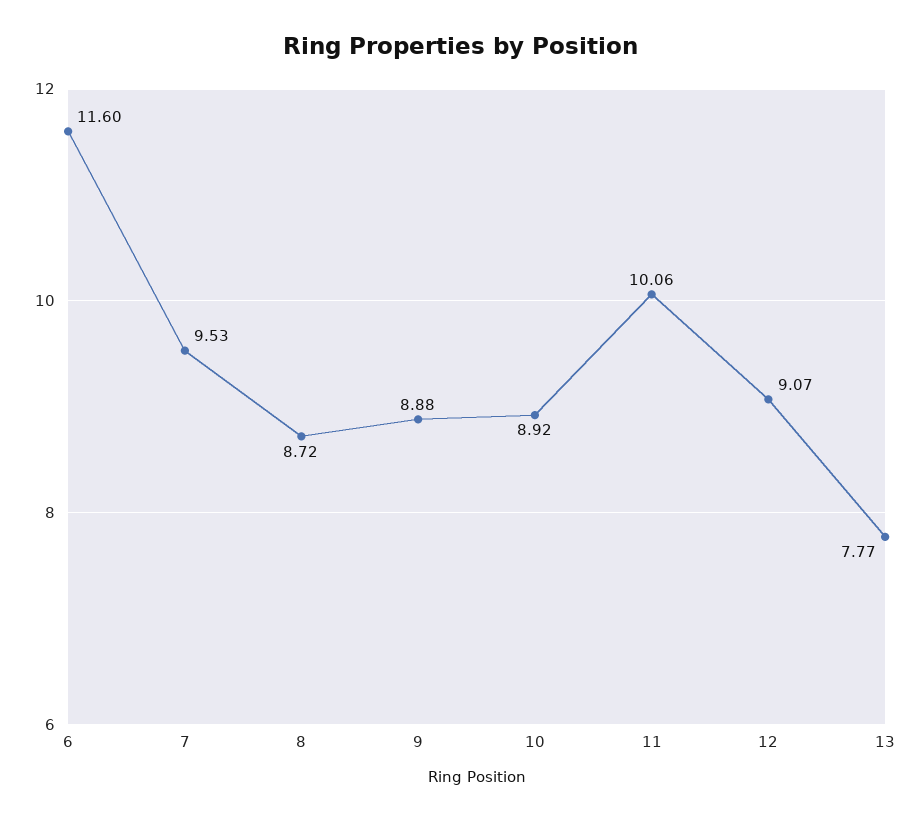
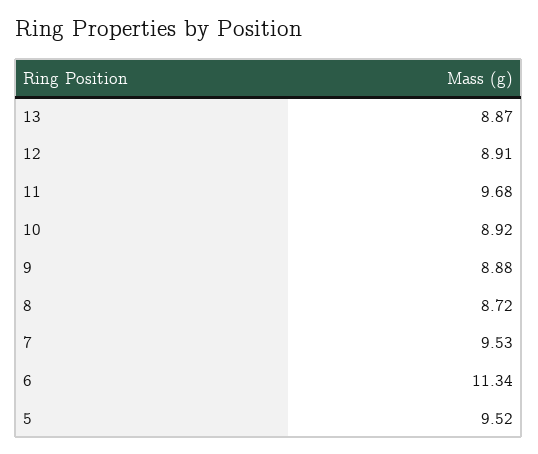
6: 11.6 -> 11.34
11: 10.06 -> 9.68
12: 9.07 -> 8.91
13: 7.77 -> 8.87
5: none -> 9.52

